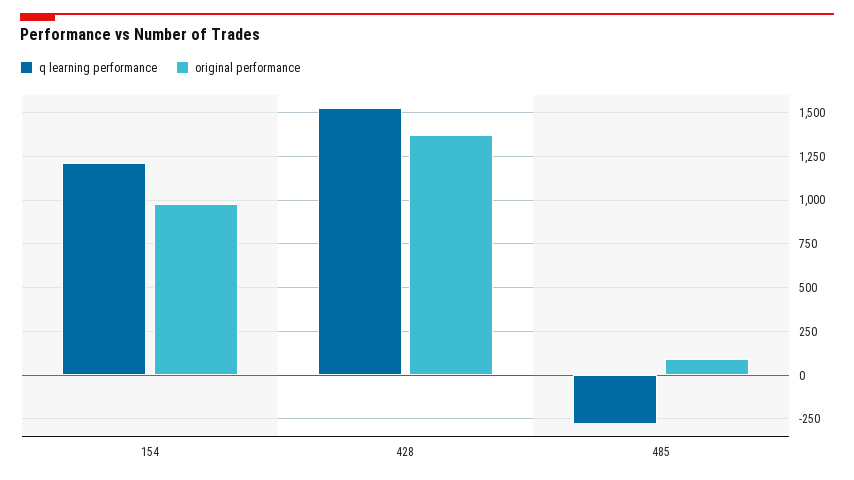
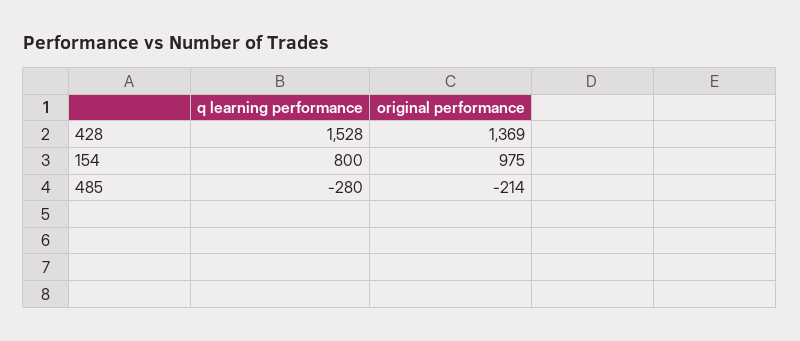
q learning performance, 154: 1200 -> 800
original performance, 485: 100 -> -214

